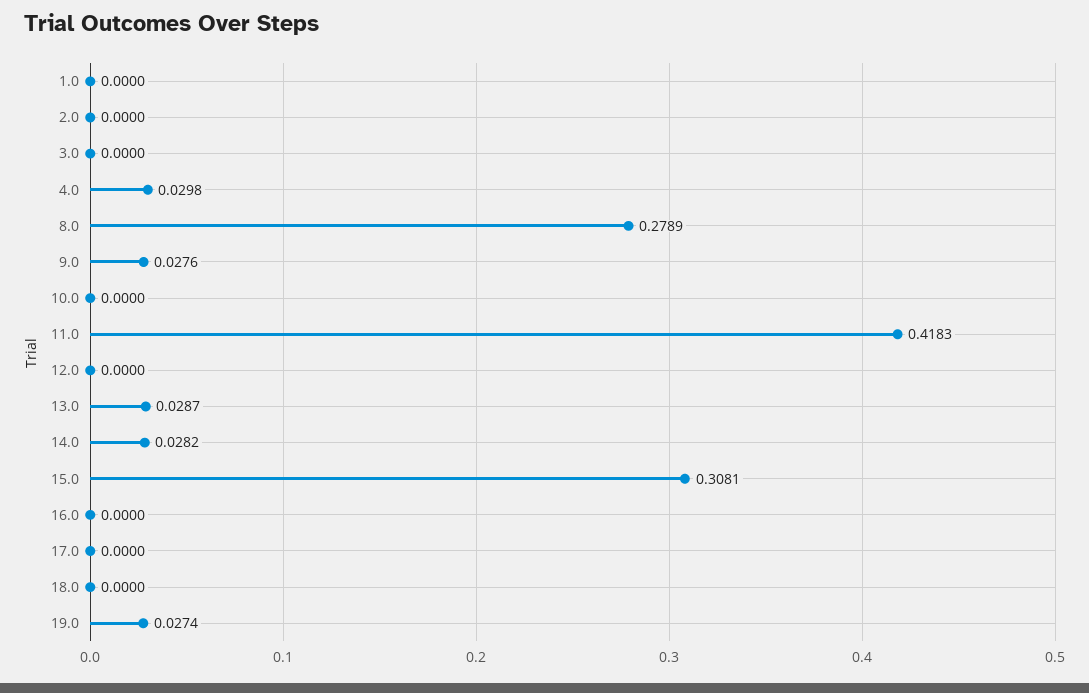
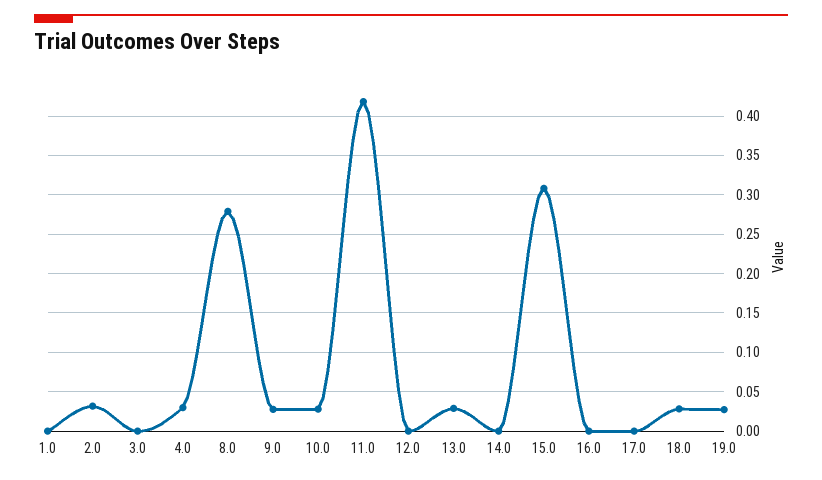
2.0: 0 -> 0.03
10.0: 0 -> 0.03
14.0: 0.0282 -> 0
18.0: 0 -> 0.03

